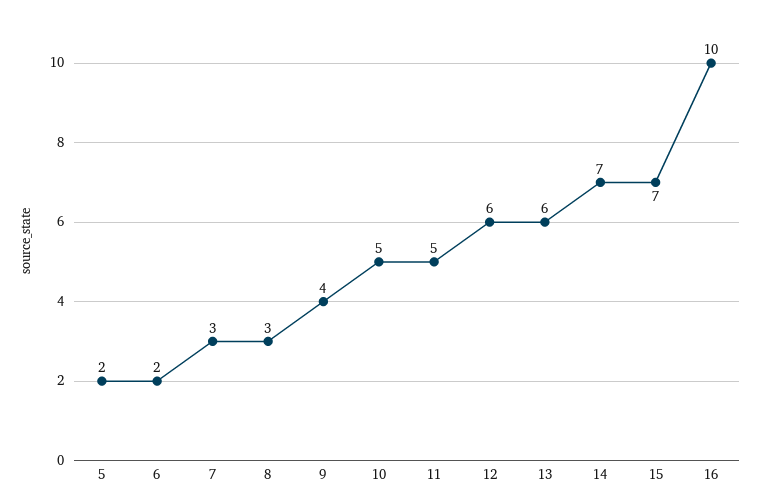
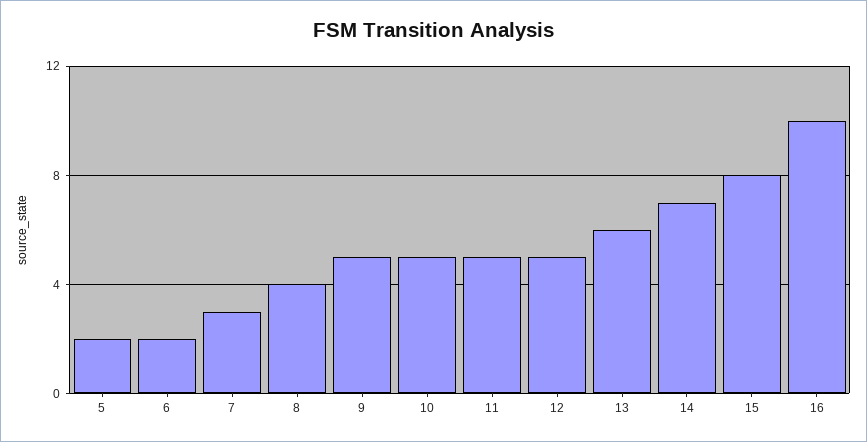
8: 3 -> 4
9: 4 -> 5
12: 6 -> 5
15: 7 -> 8

